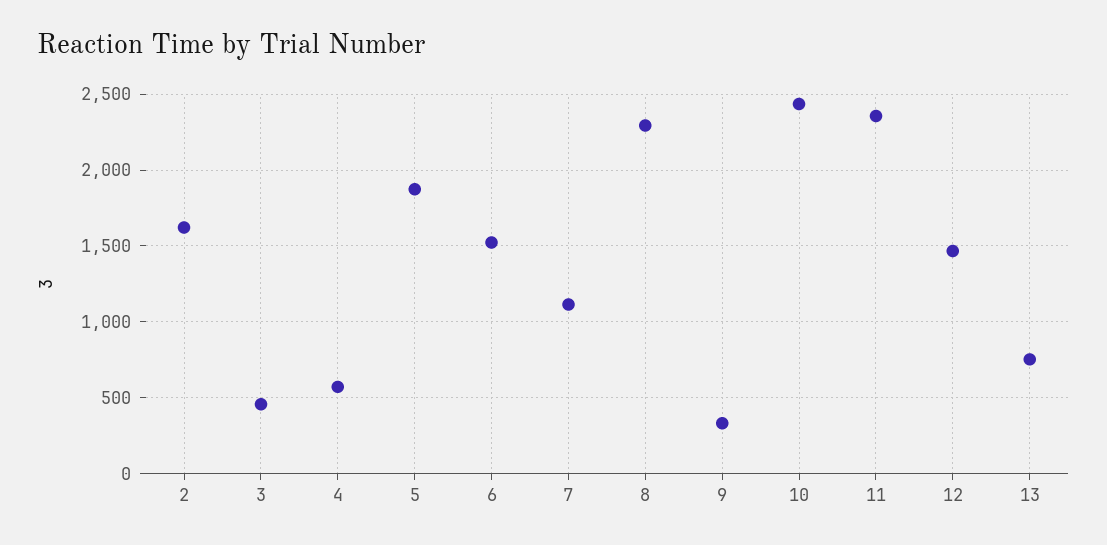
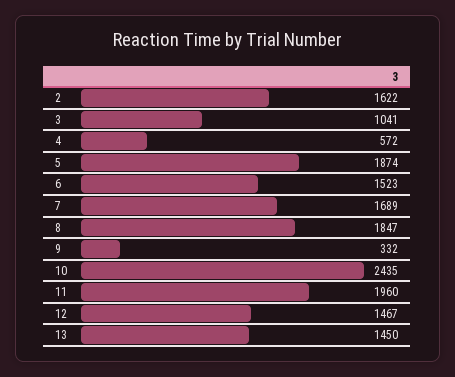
3: 450 -> 1041
7: 1100 -> 1689
8: 2300 -> 1847
11: 2350 -> 1960
13: 750 -> 1450

